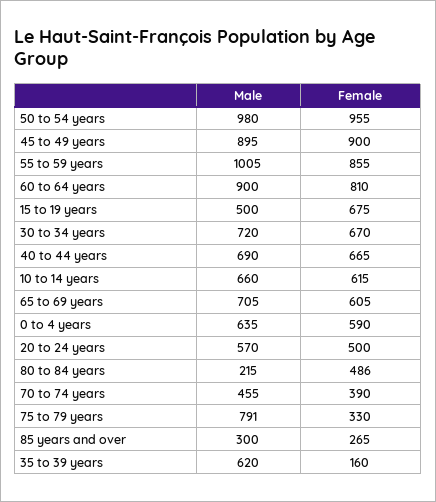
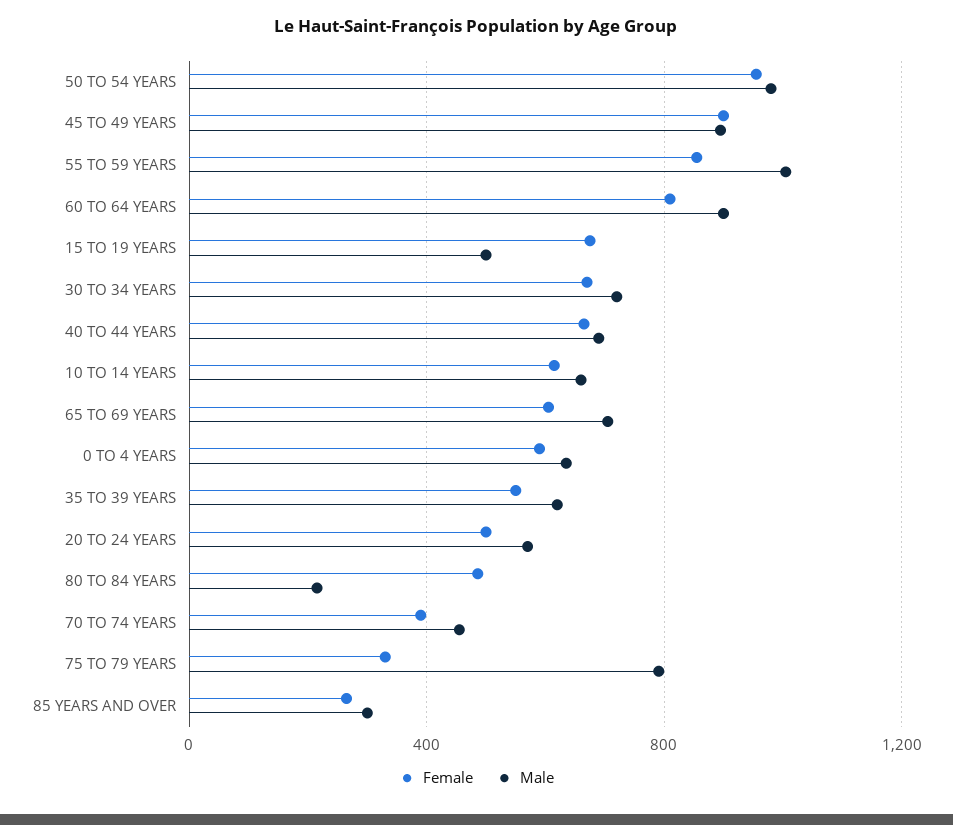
Female, 35 to 39 years: 160 -> 550

